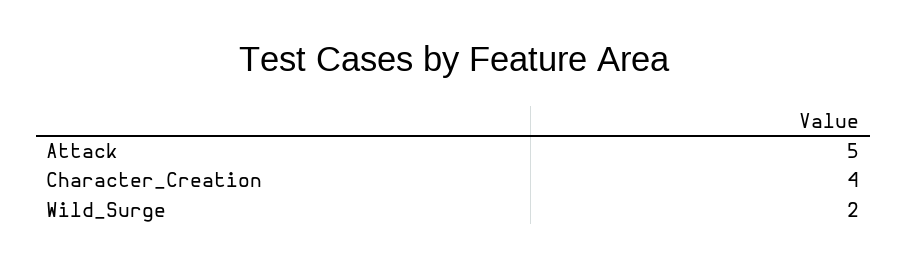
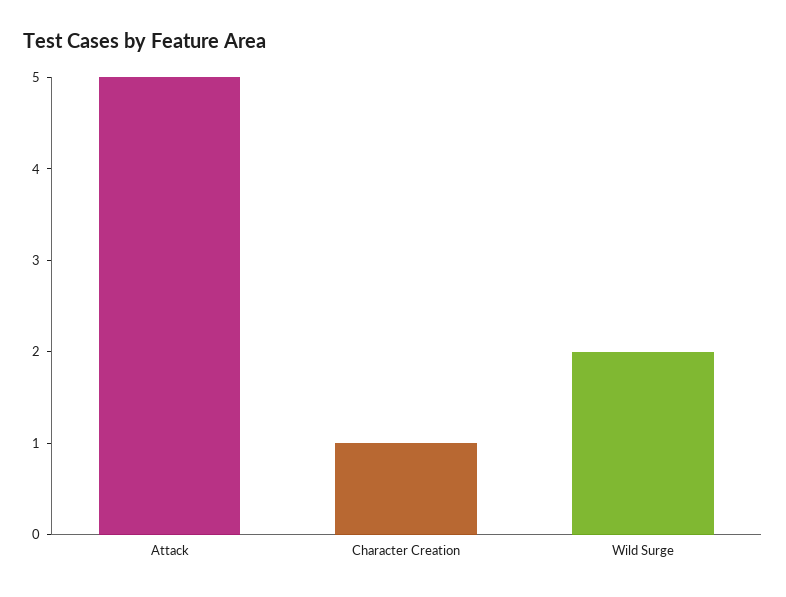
Character_Creation: 4 -> 1

